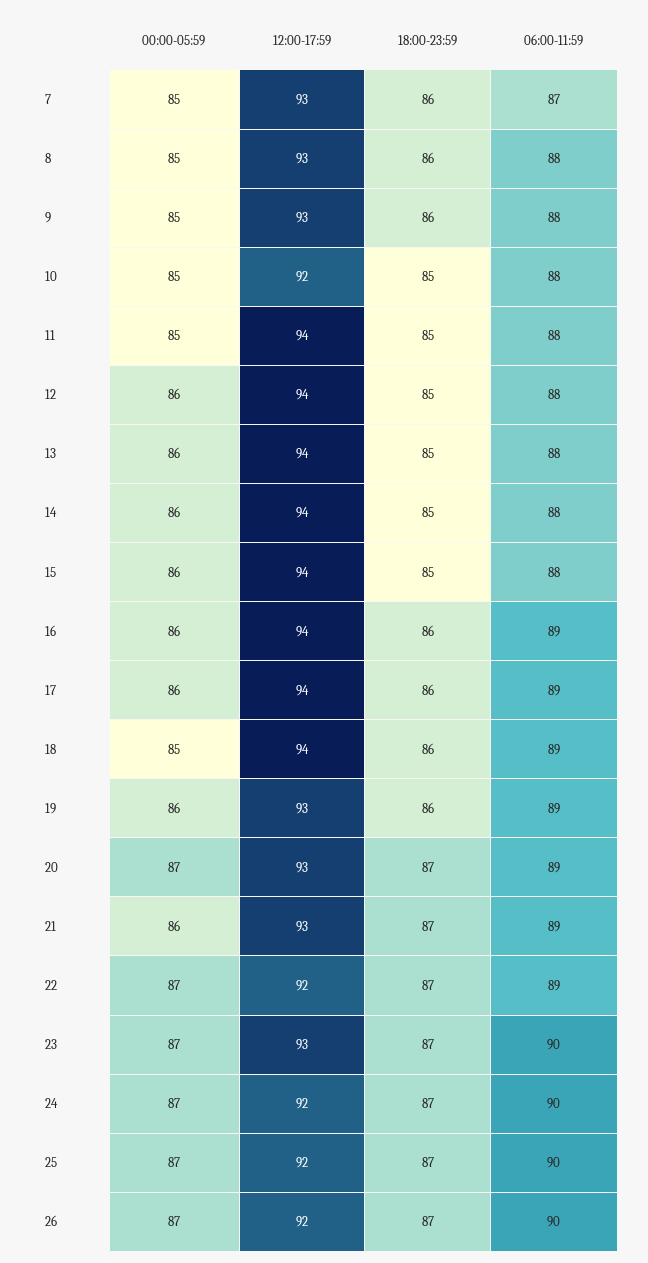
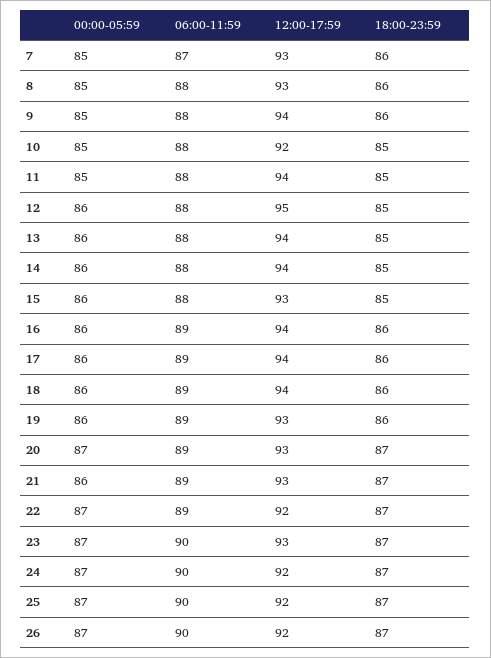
12:00-17:59, 9: 93 -> 94
12:00-17:59, 12: 94 -> 95
12:00-17:59, 15: 94 -> 93
00:00-05:59, 18: 85 -> 86

